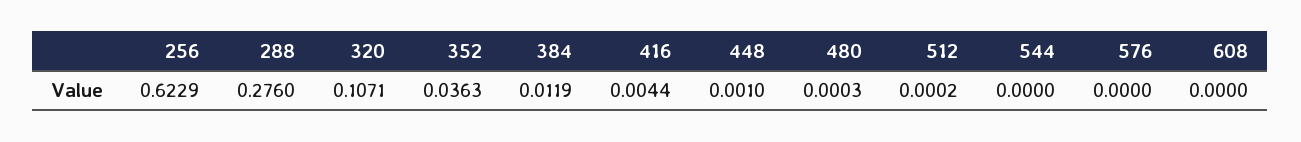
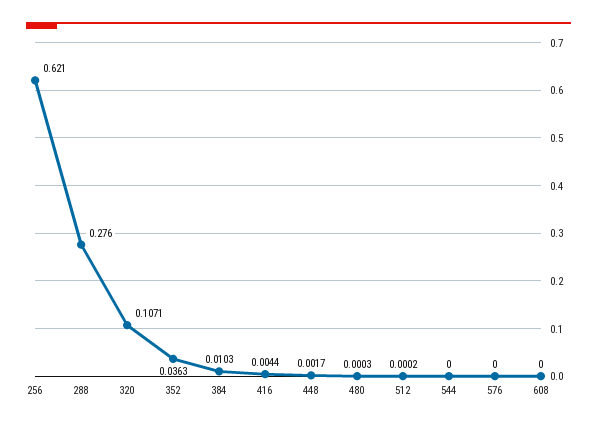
256: 0.6229 -> 0.621
384: 0.0119 -> 0.0103
448: 0.001 -> 0.0017

